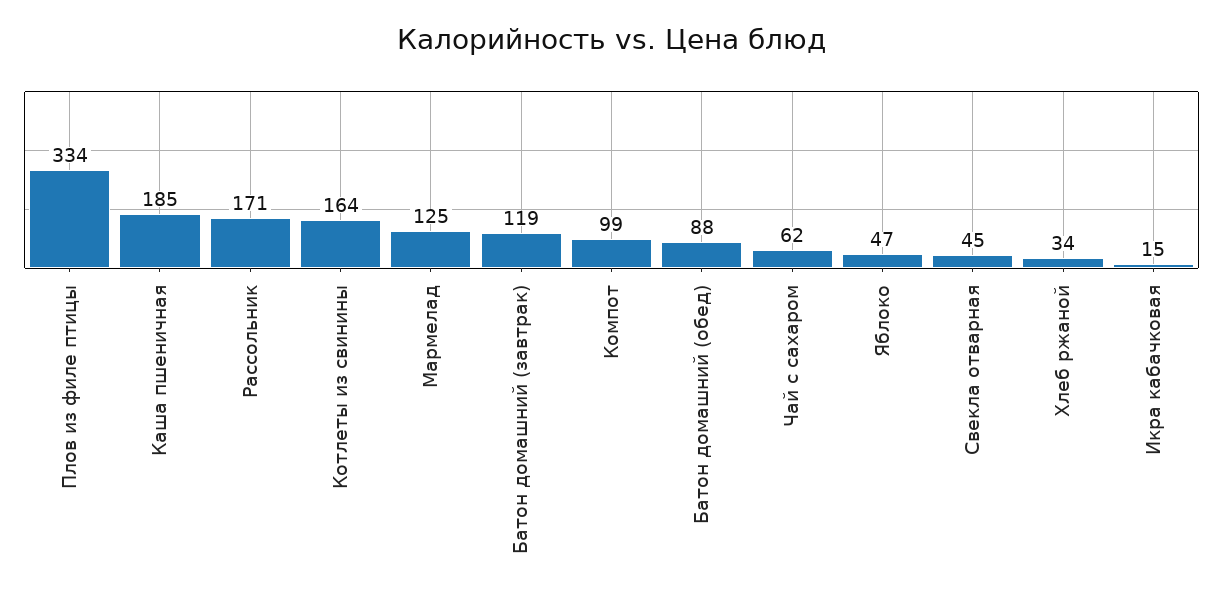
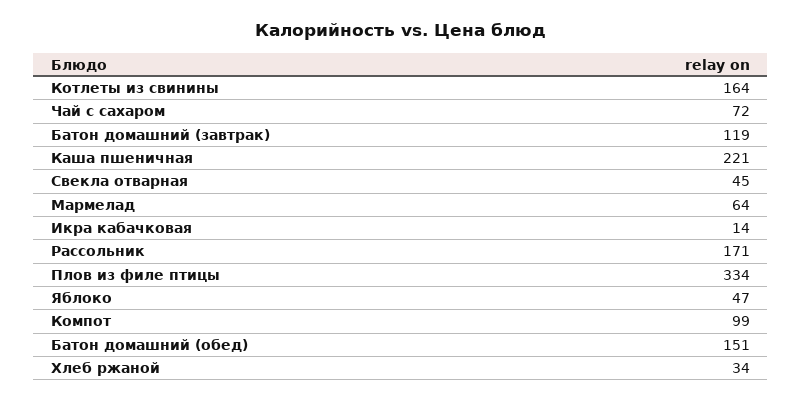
Каша пшеничная: 185 -> 221
Мармелад: 125 -> 64
Батон домашний (обед): 88 -> 151
Чай с сахаром: 62 -> 72
Икра кабачковая: 15 -> 14

